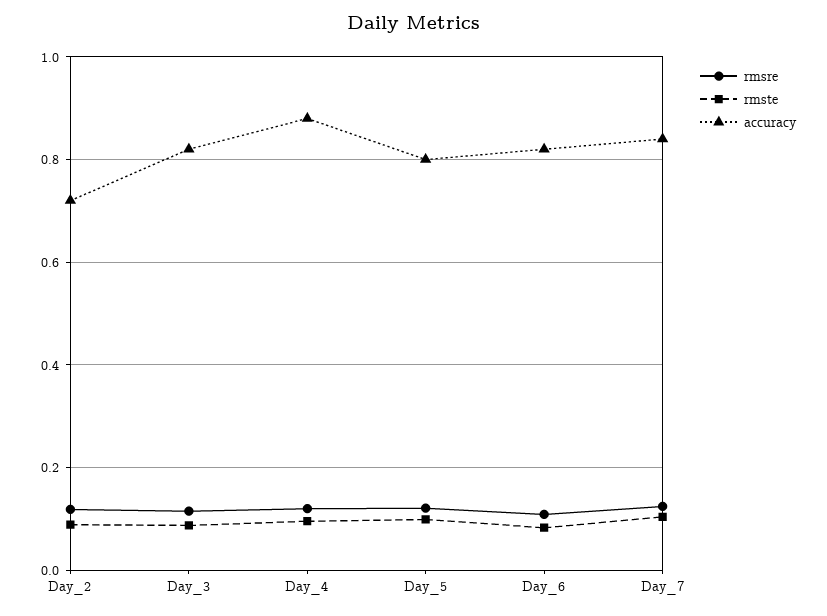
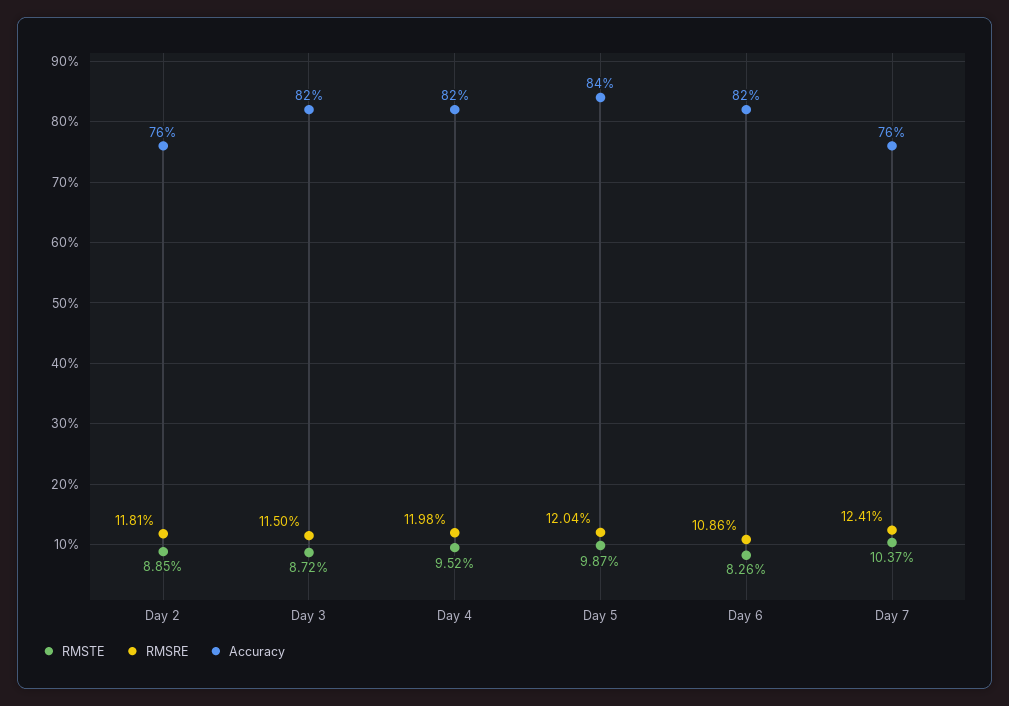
accuracy, Day_2: 0.72 -> 0.76
accuracy, Day_4: 0.88 -> 0.82
accuracy, Day_5: 0.8 -> 0.84
accuracy, Day_7: 0.84 -> 0.76

